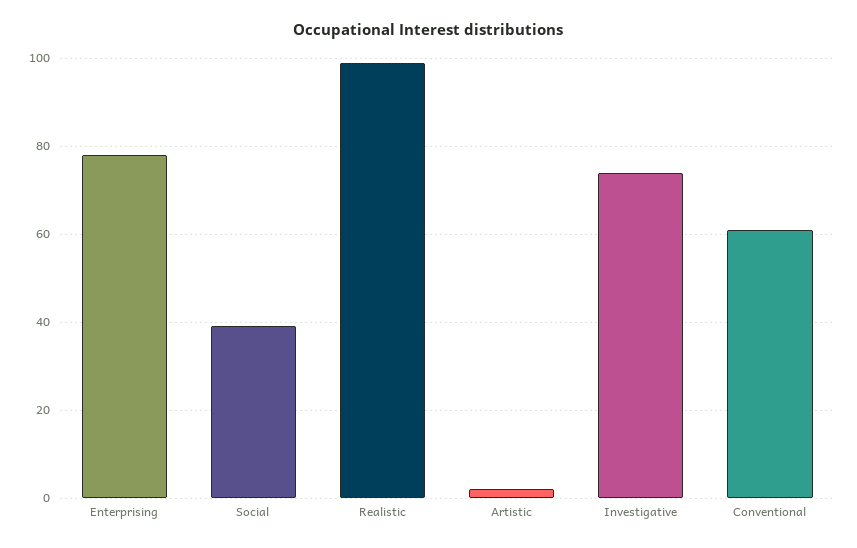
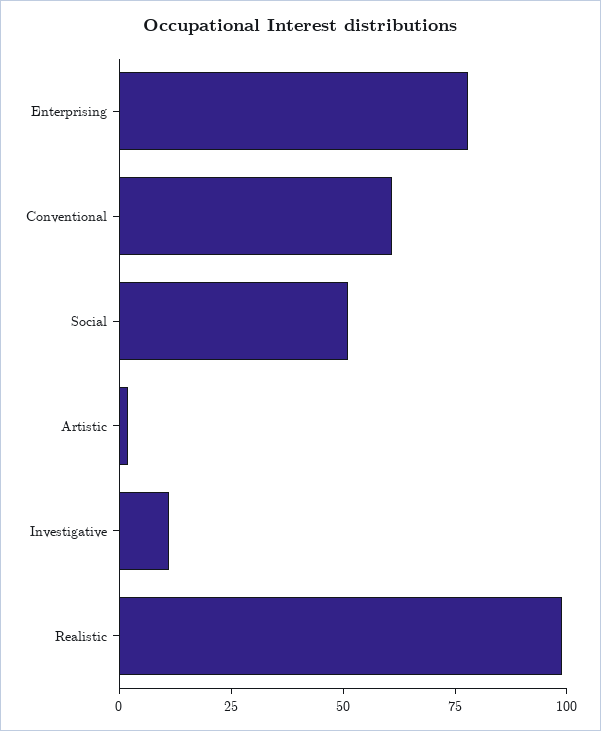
Social: 40 -> 50
Investigative: 75 -> 10

